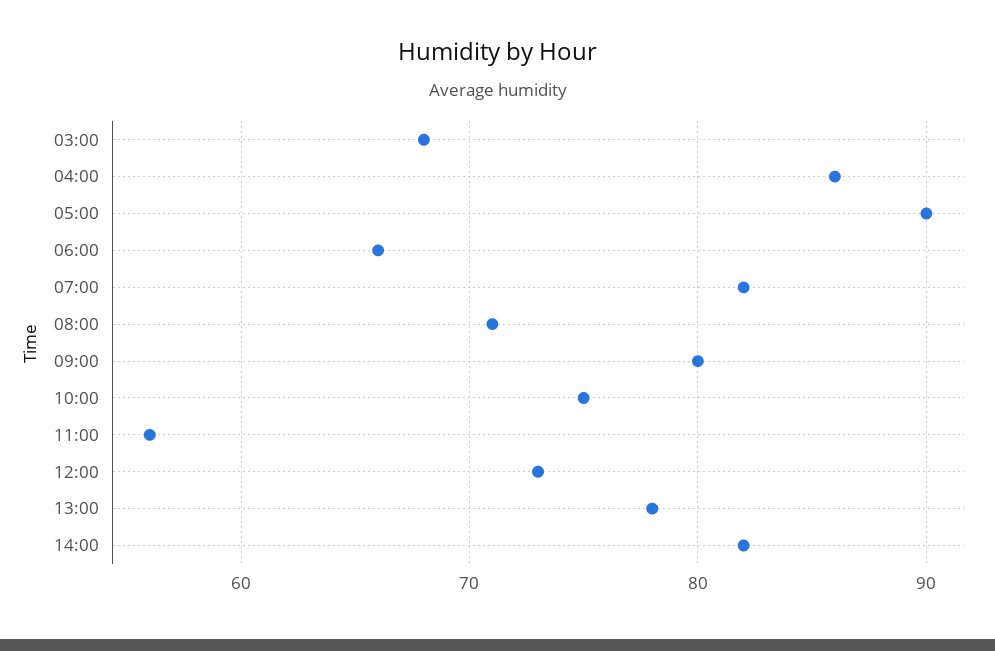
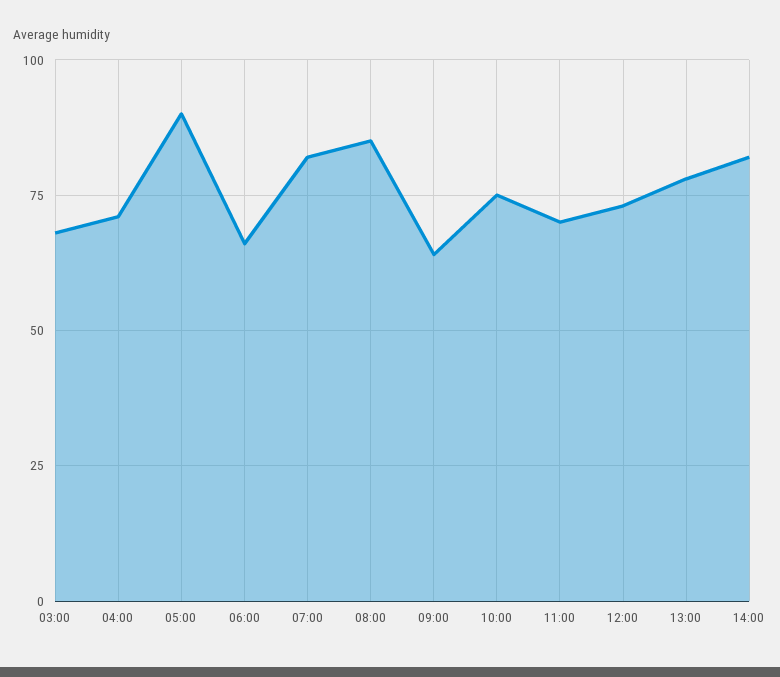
04:00: 86 -> 70
08:00: 71 -> 85
09:00: 80 -> 65
11:00: 56 -> 70

